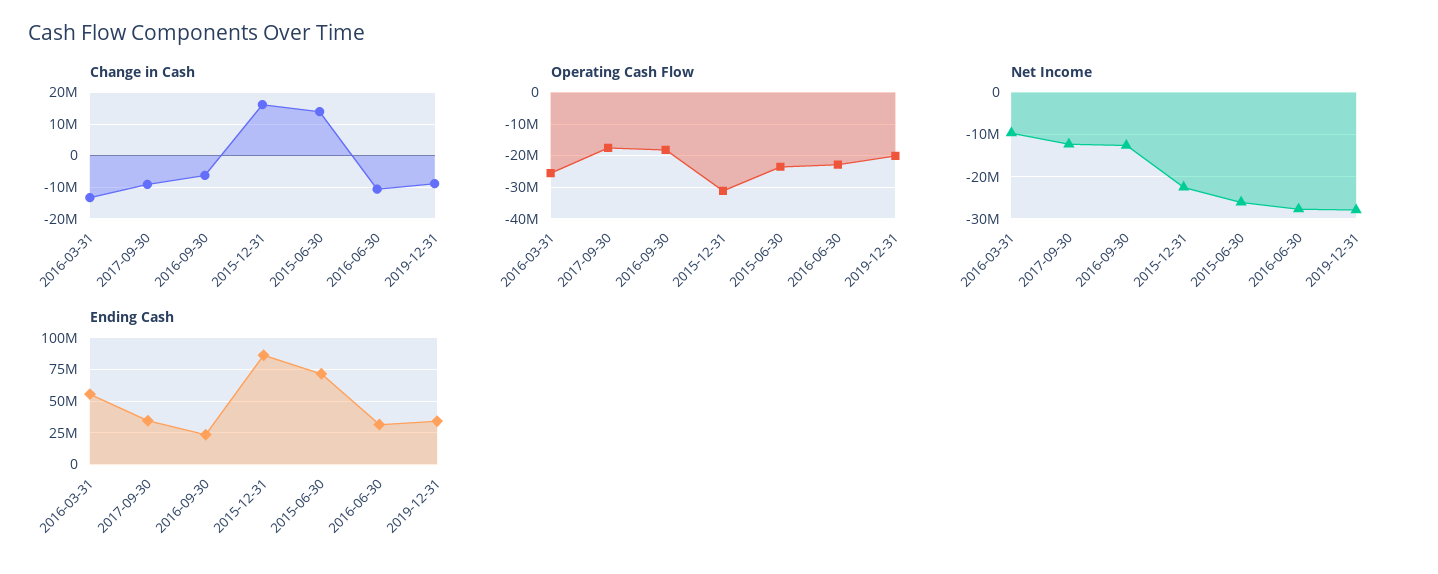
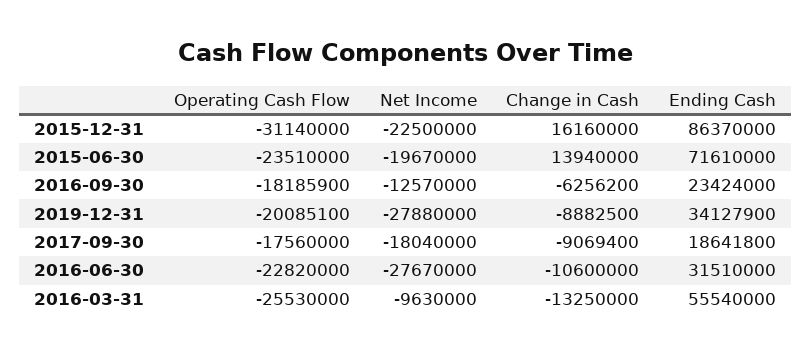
Net Income, 2017-09-30: -12000000 -> -18040000
Net Income, 2015-06-30: -26000000 -> -19670000
Ending Cash, 2017-09-30: 35000000 -> 18641800

